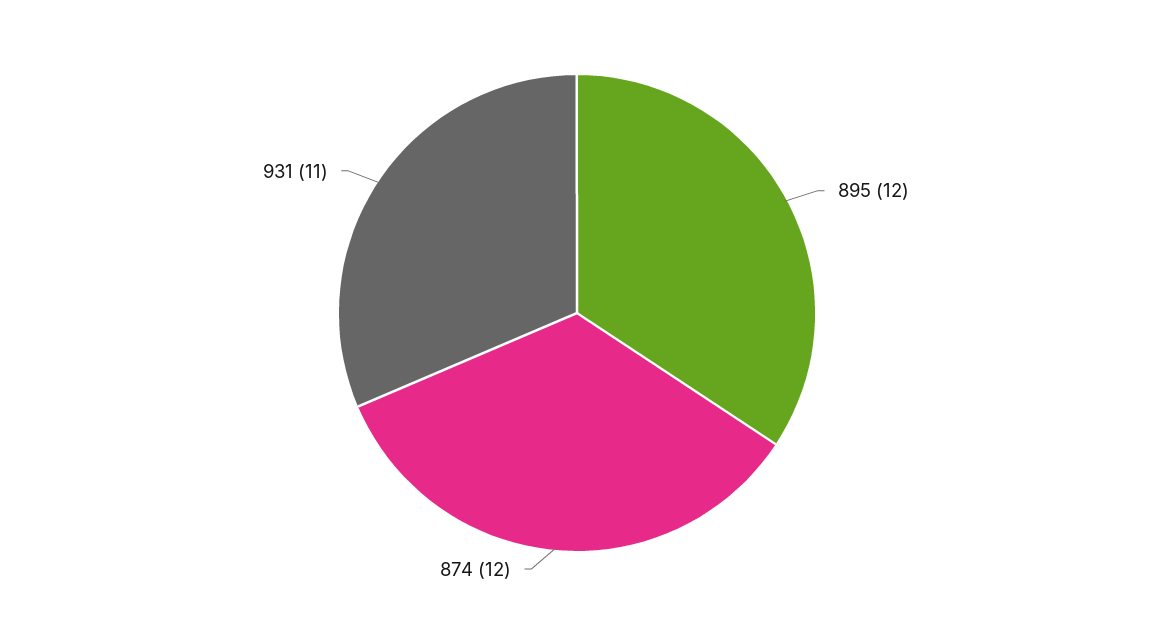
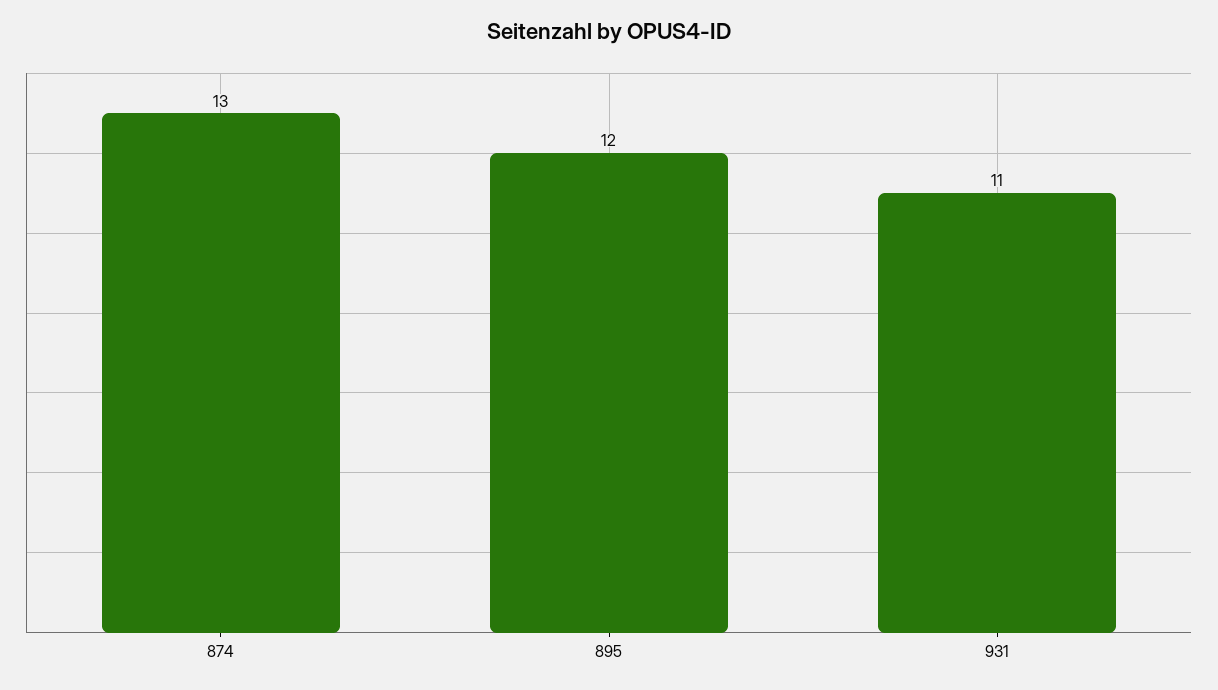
874: 12 -> 13

